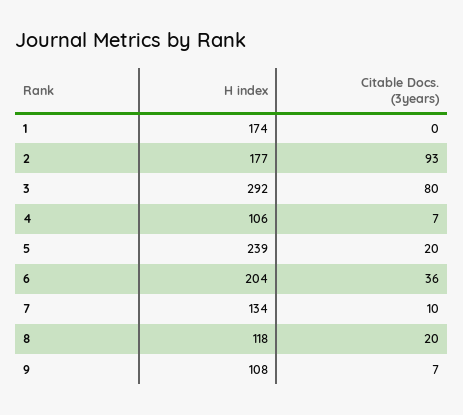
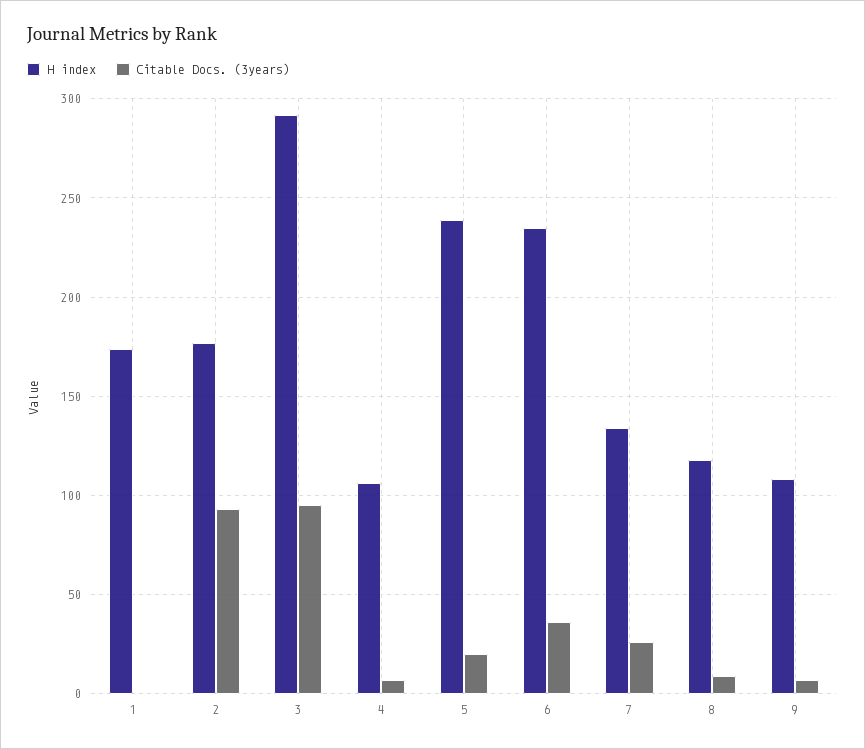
Citable Docs. (3years), 3: 80 -> 95
H index, 6: 204 -> 235
Citable Docs. (3years), 7: 10 -> 25
Citable Docs. (3years), 8: 20 -> 10

